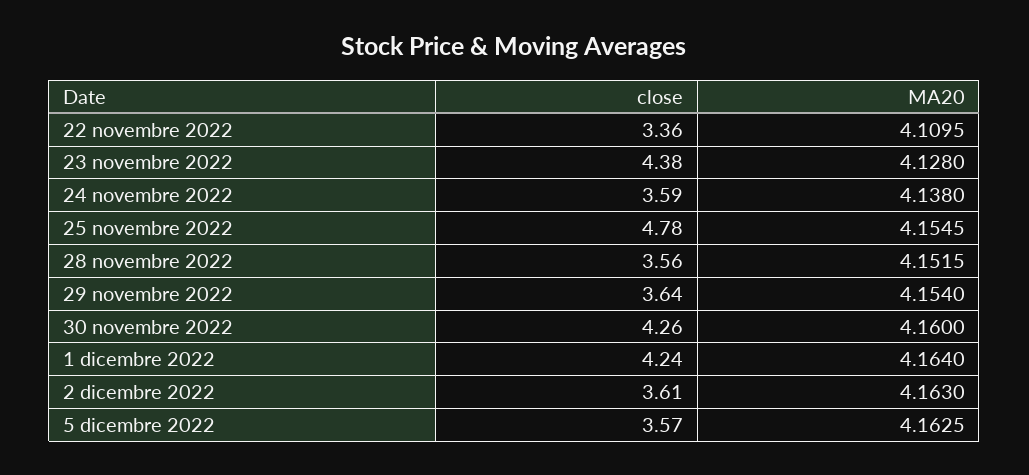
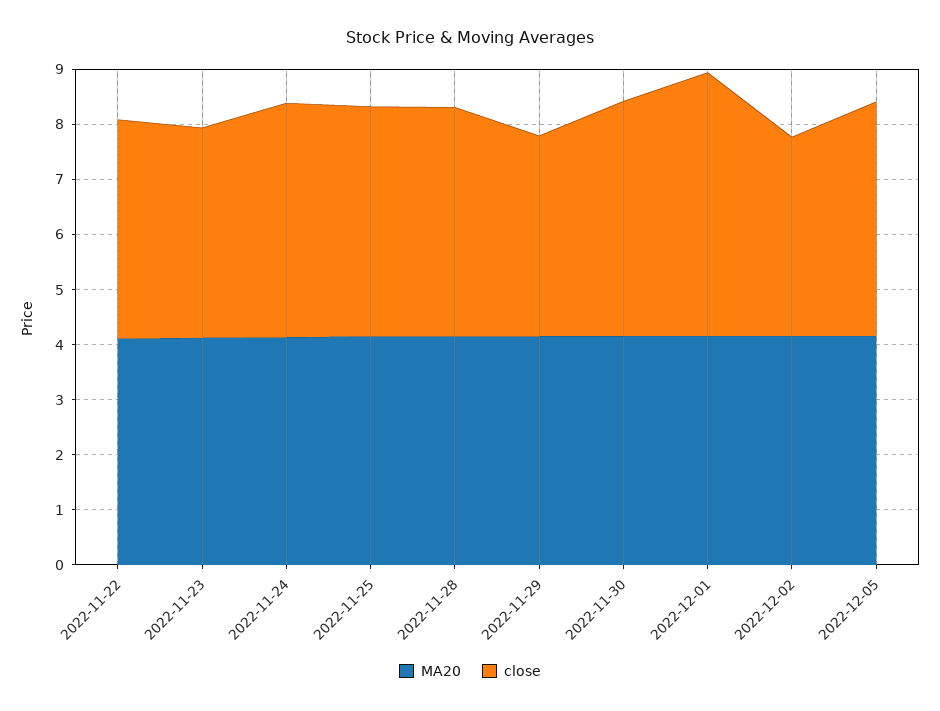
close, 22 novembre 2022: 3.36 -> 4
close, 23 novembre 2022: 4.38 -> 3.8
close, 24 novembre 2022: 3.59 -> 4.2
close, 25 novembre 2022: 4.78 -> 4.2
close, 28 novembre 2022: 3.56 -> 4.2
close, 1 dicembre 2022: 4.24 -> 4.8
close, 5 dicembre 2022: 3.57 -> 4.2

